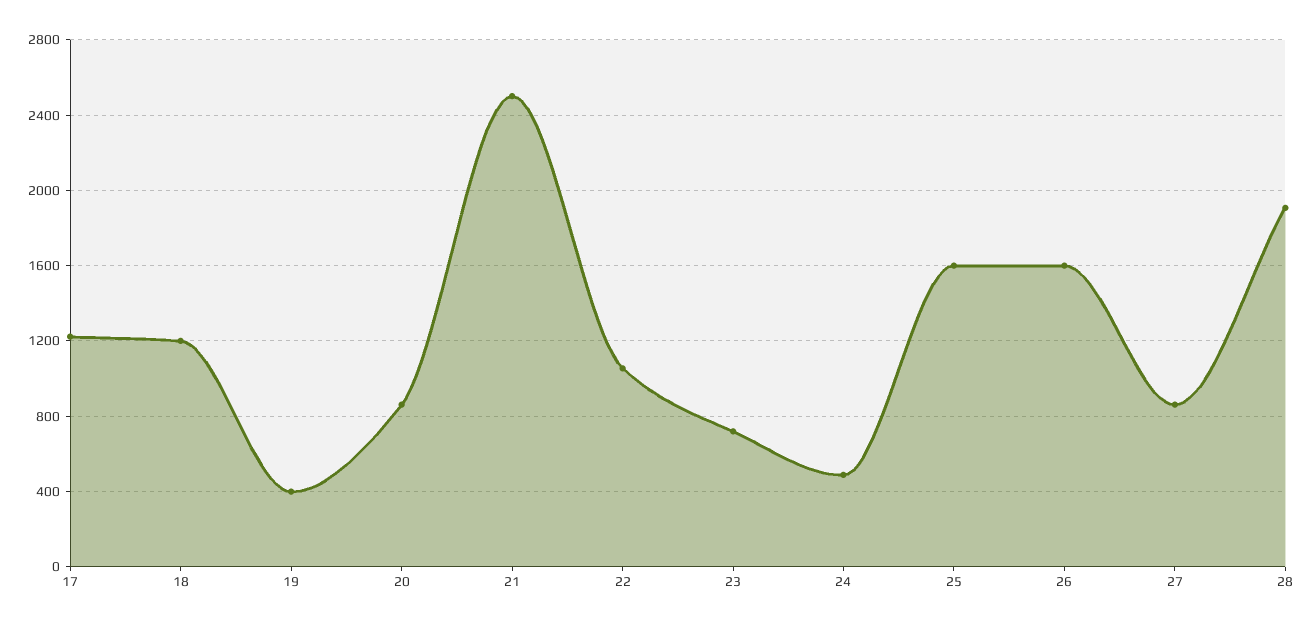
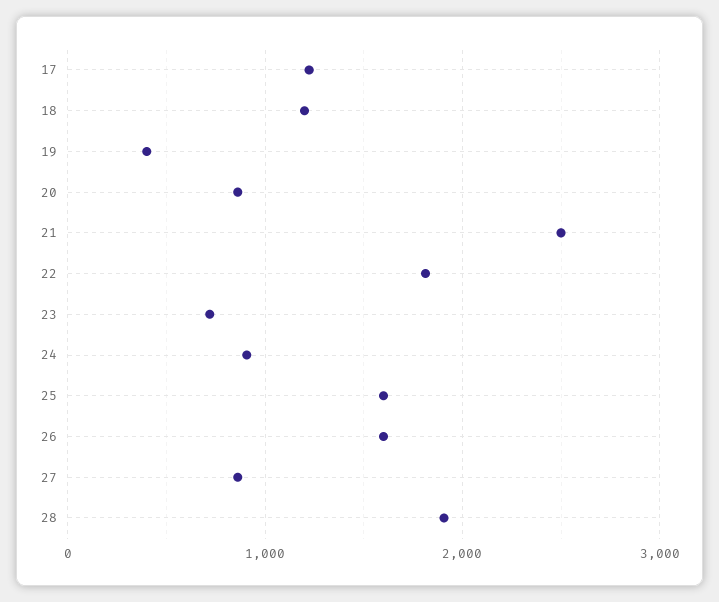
22: 1050 -> 1800
24: 500 -> 900

